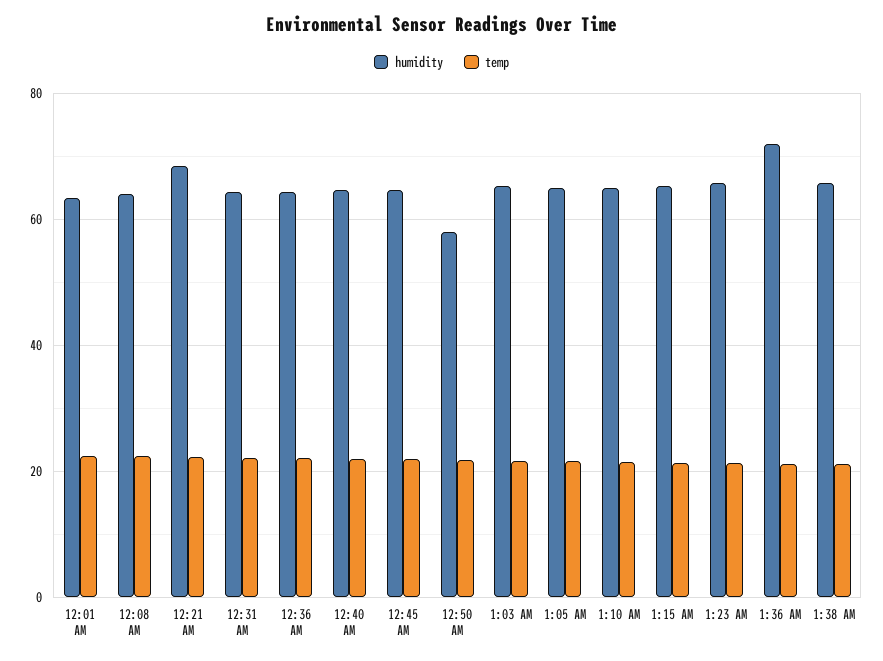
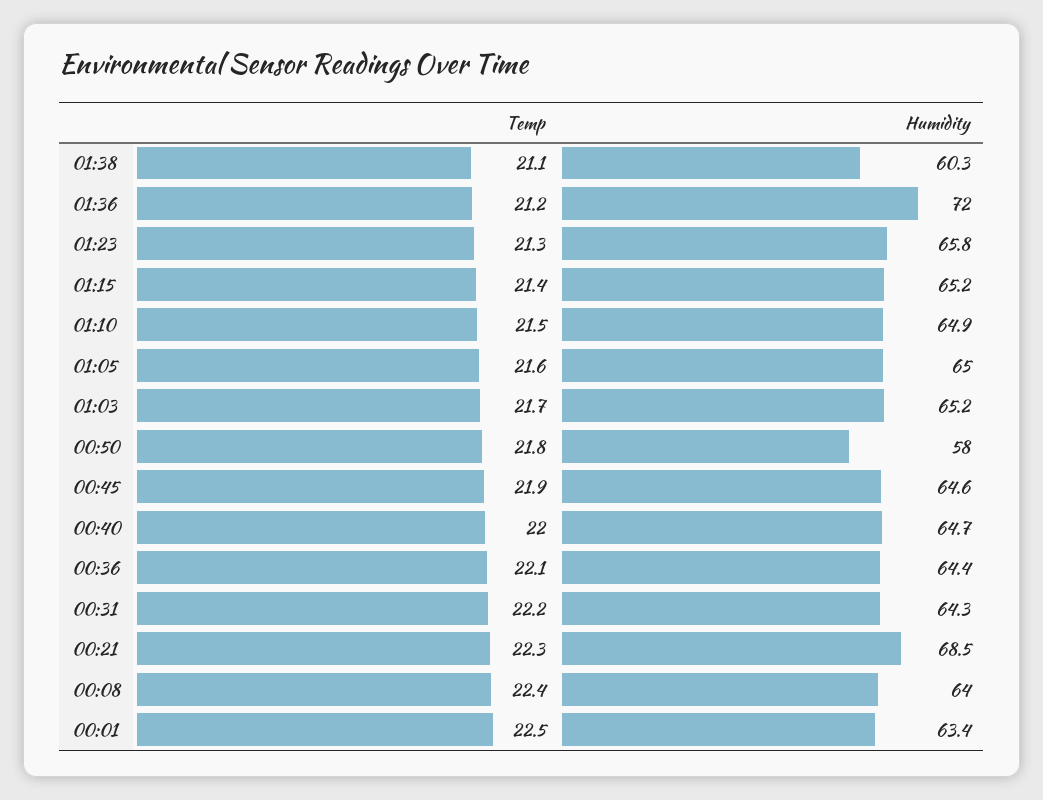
humidity, 1:38 AM: 66 -> 60.3

